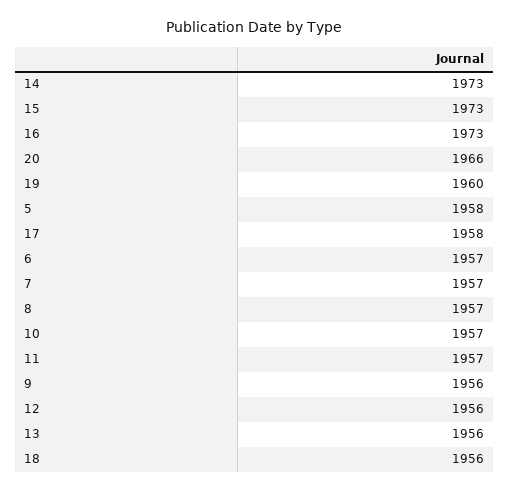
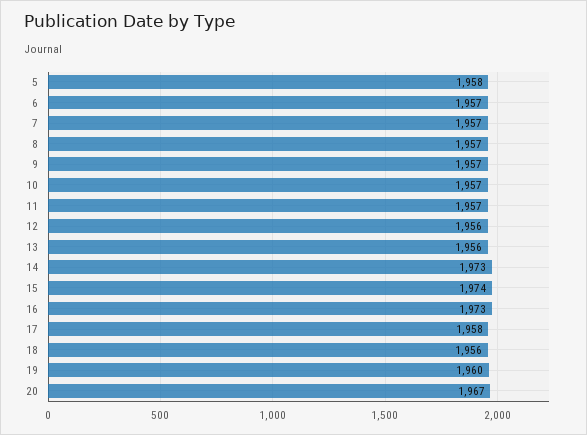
15: 1973 -> 1974
20: 1966 -> 1967
9: 1956 -> 1957

